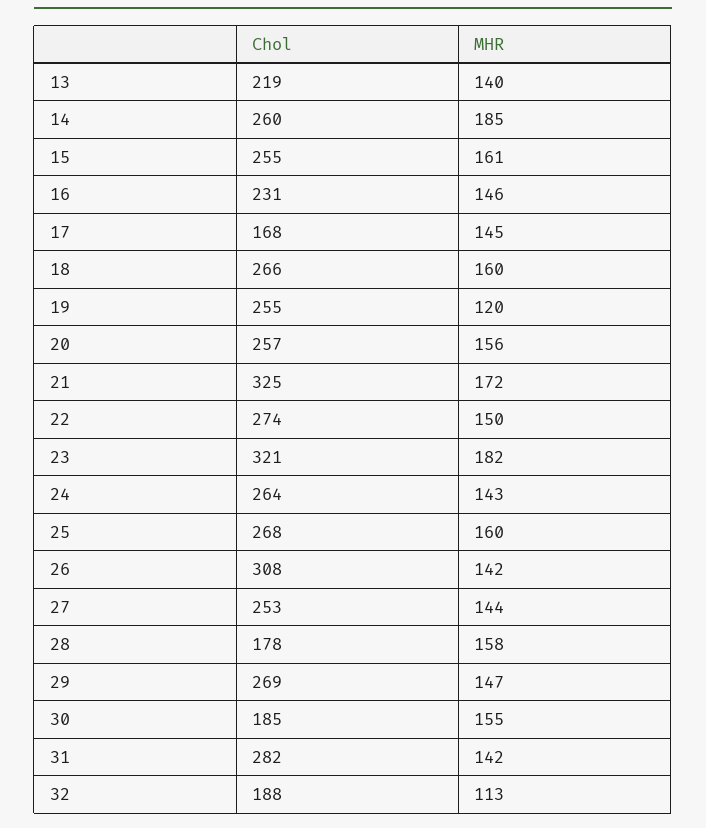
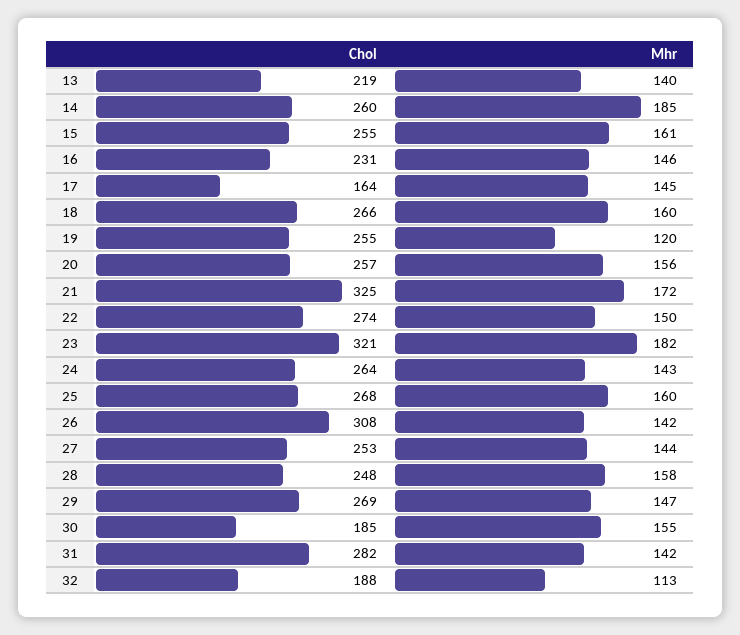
Chol, 17: 168 -> 164
Chol, 28: 178 -> 248

